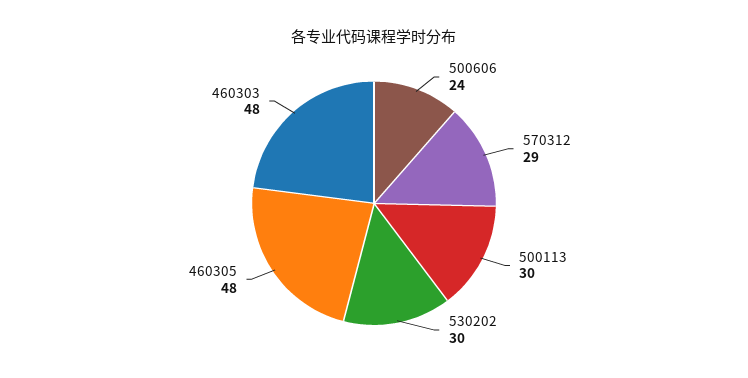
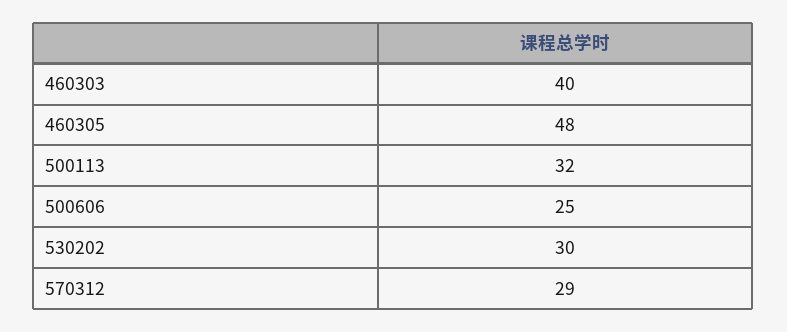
500606: 24 -> 25
500113: 30 -> 32
460303: 48 -> 40

